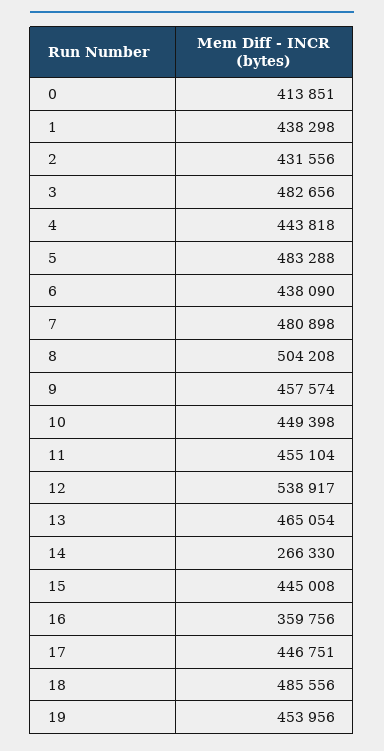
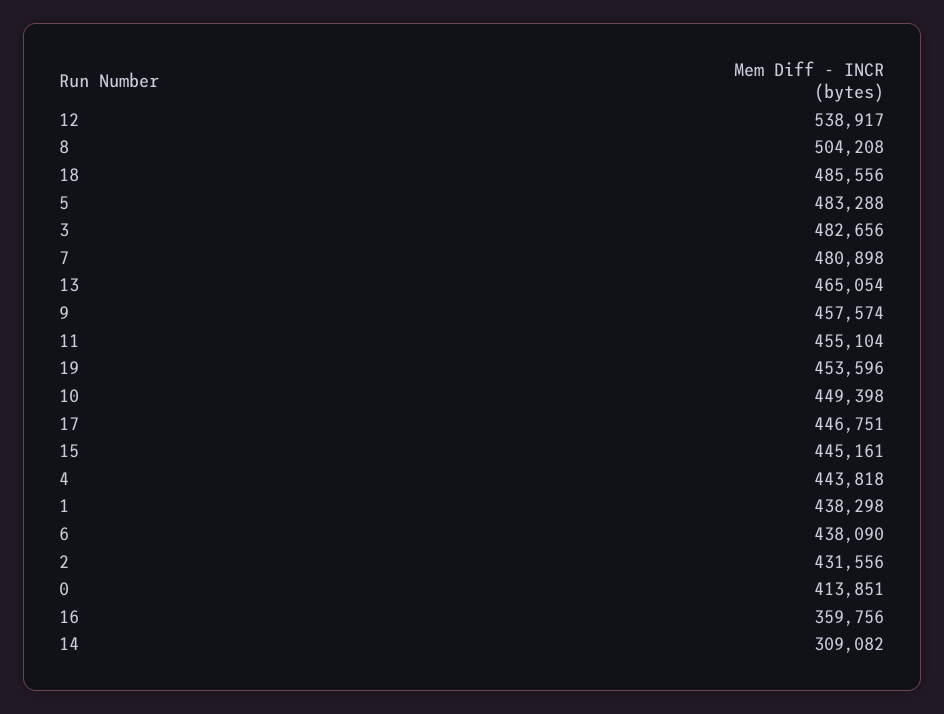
14: 266330 -> 309082
15: 445008 -> 445161
19: 453956 -> 453596

